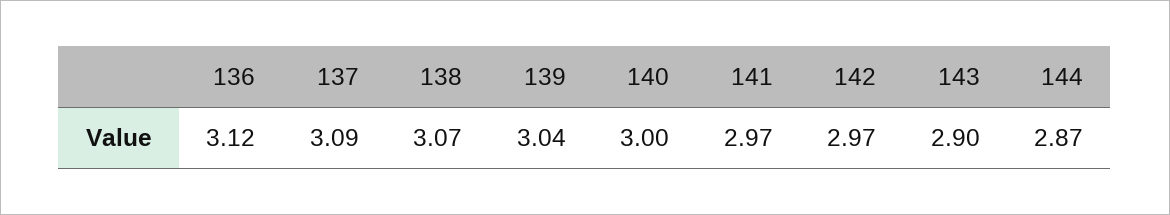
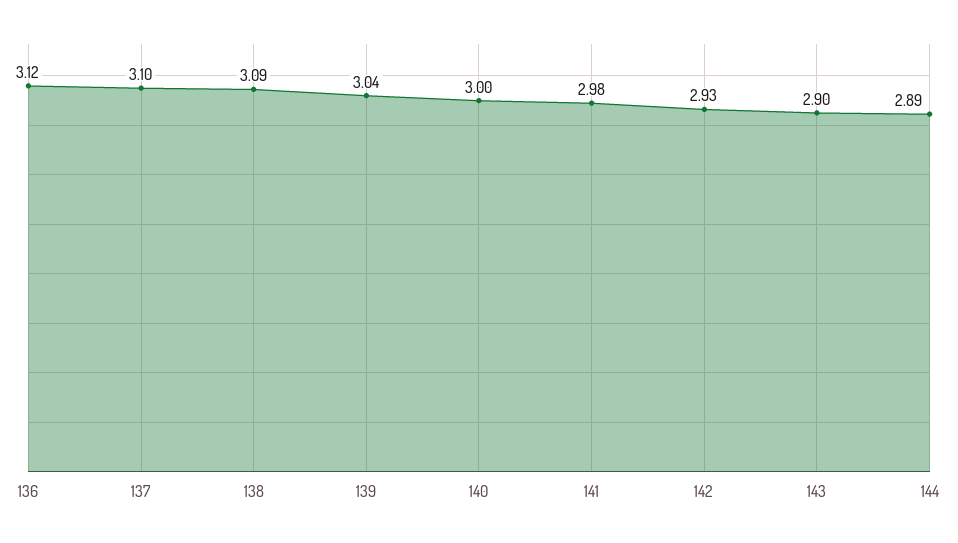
137: 3.09 -> 3.1
138: 3.07 -> 3.09
141: 2.97 -> 2.98
142: 2.97 -> 2.93
144: 2.87 -> 2.89

